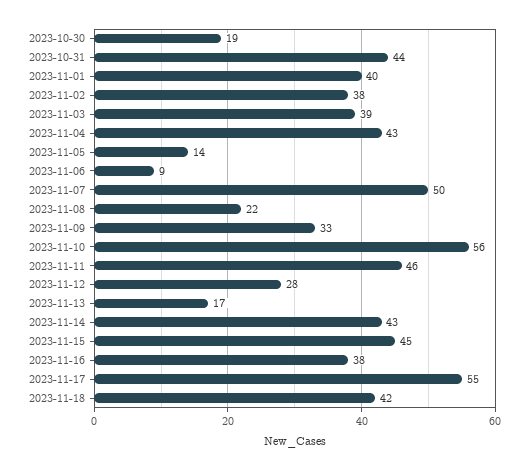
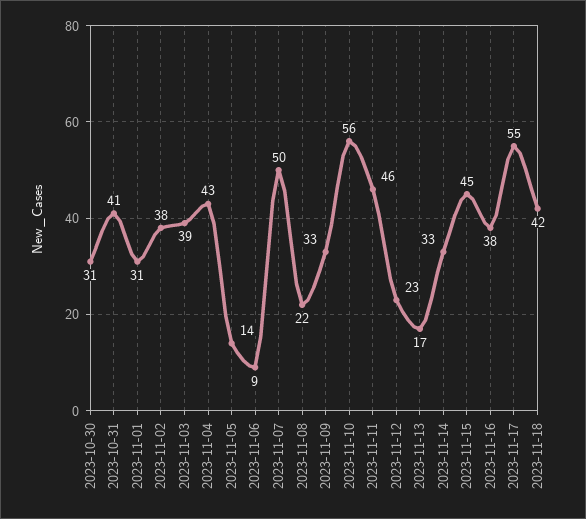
2023-10-30: 19 -> 31
2023-10-31: 44 -> 41
2023-11-01: 40 -> 31
2023-11-12: 28 -> 23
2023-11-14: 43 -> 33

